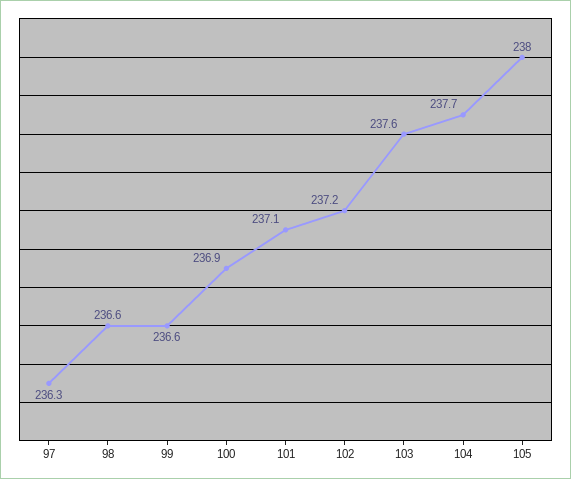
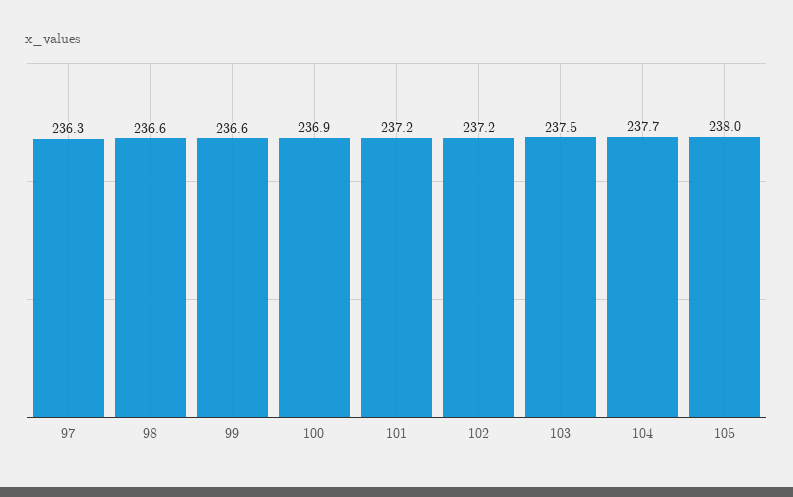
101: 237.1 -> 237.2
103: 237.6 -> 237.5

